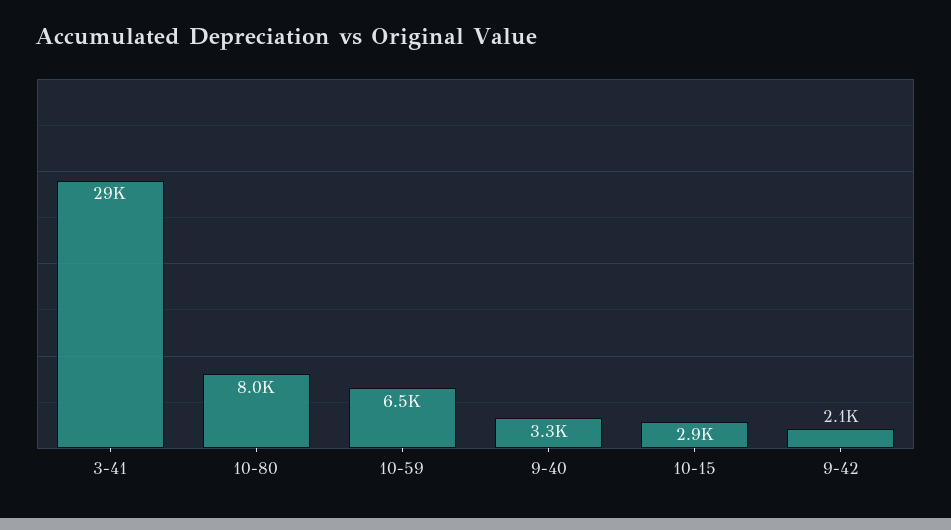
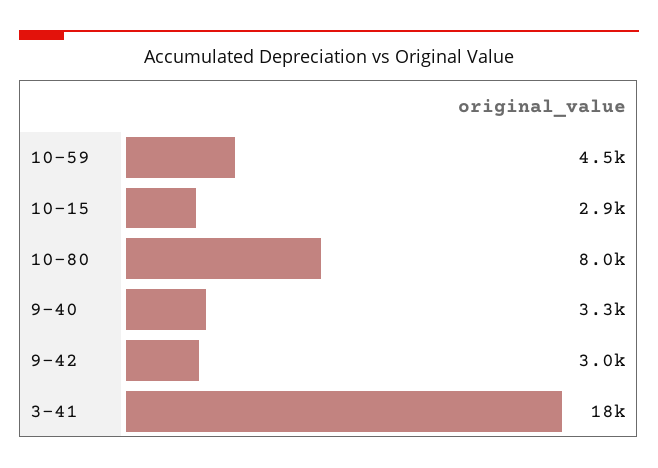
3-41: 29000 -> 18000
10-59: 6500 -> 4500
9-42: 2100 -> 3000

